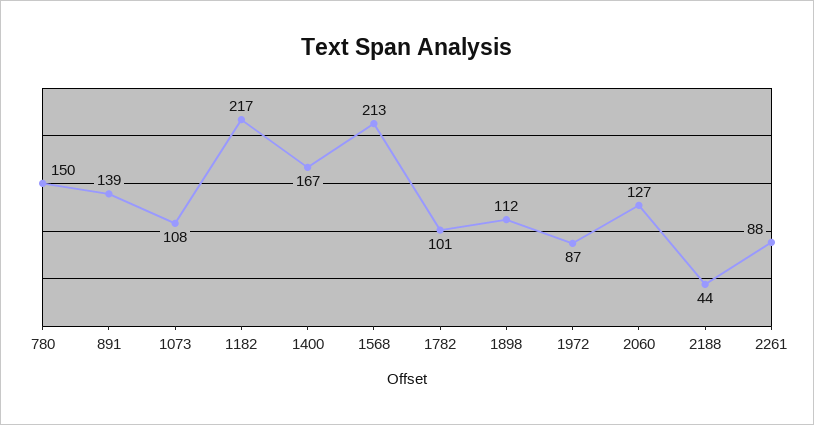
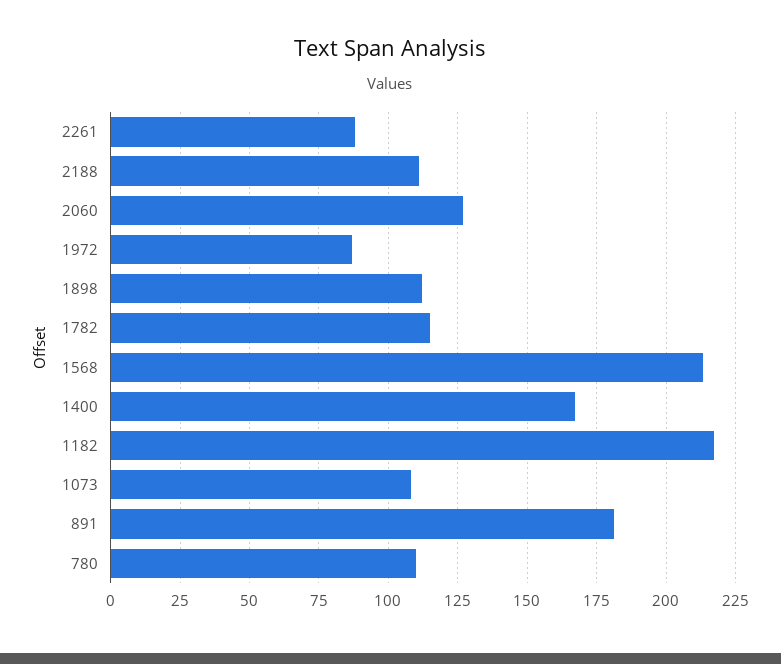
780: 150 -> 110
891: 139 -> 180
1782: 101 -> 115
2188: 44 -> 110

